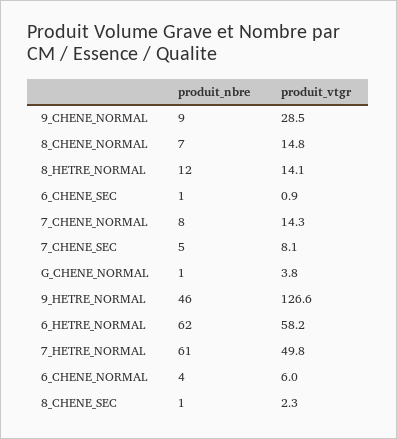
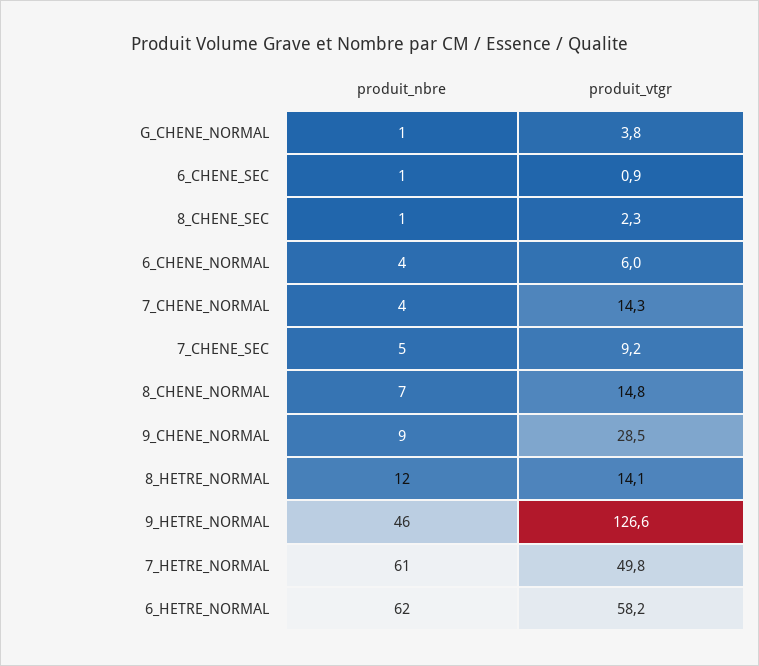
produit_nbre, 7_CHENE_NORMAL: 8 -> 4
produit_vtgr, 7_CHENE_SEC: 8.1 -> 9.2

